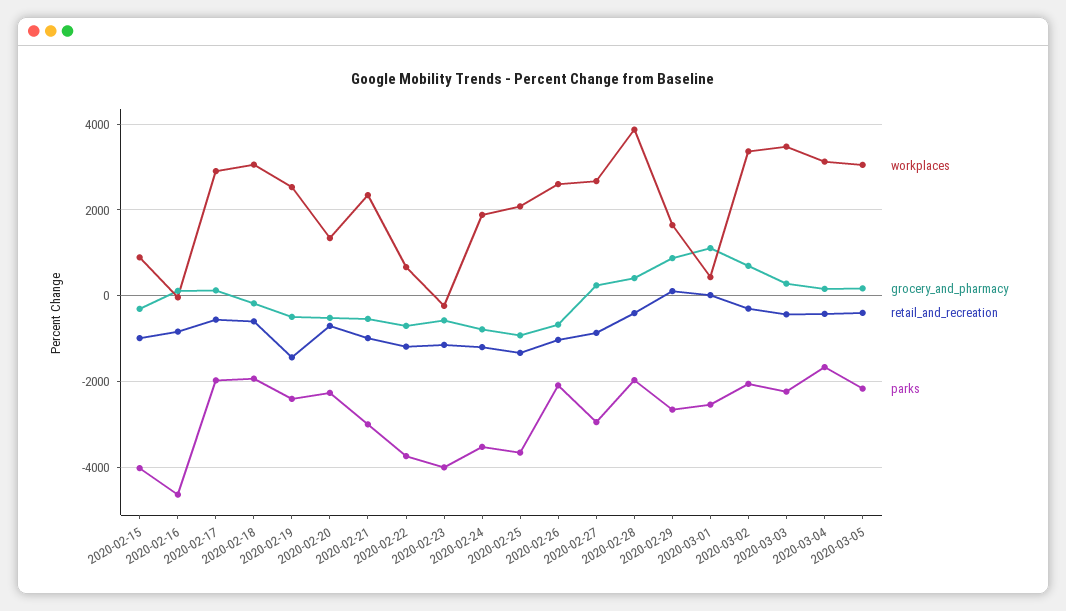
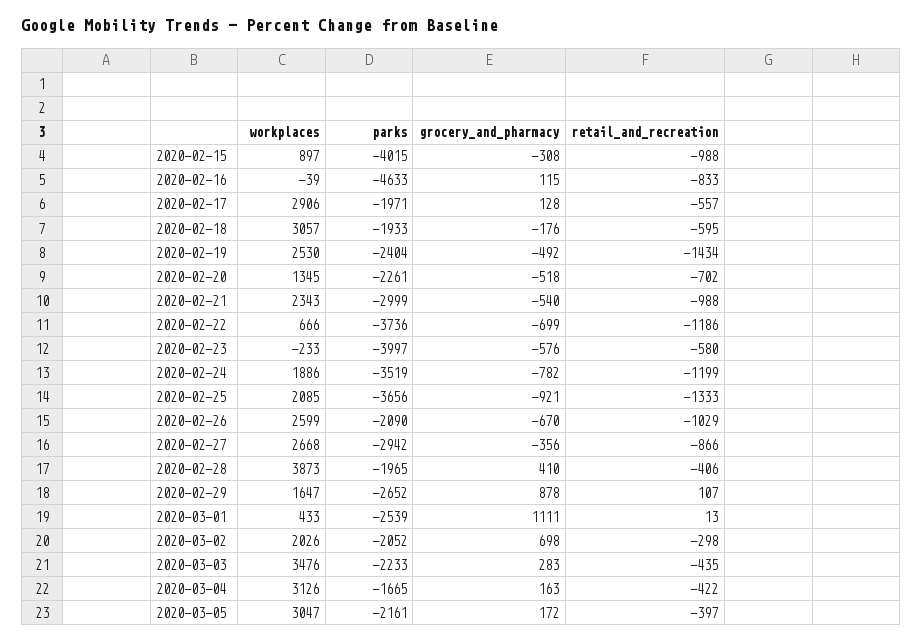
retail_and_recreation, 2020-02-23: -1200 -> -580
grocery_and_pharmacy, 2020-02-27: 200 -> -356
workplaces, 2020-03-02: 3400 -> 2026

